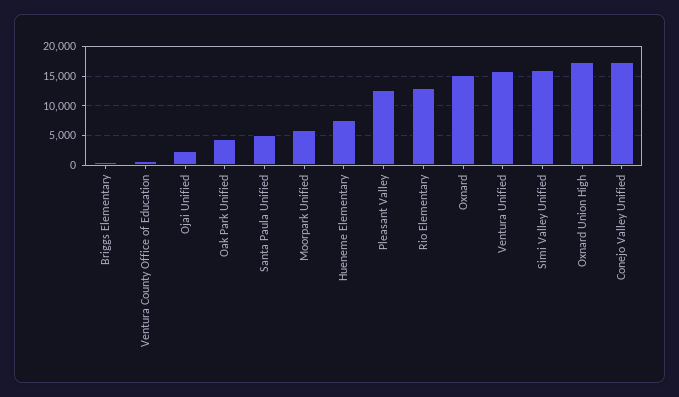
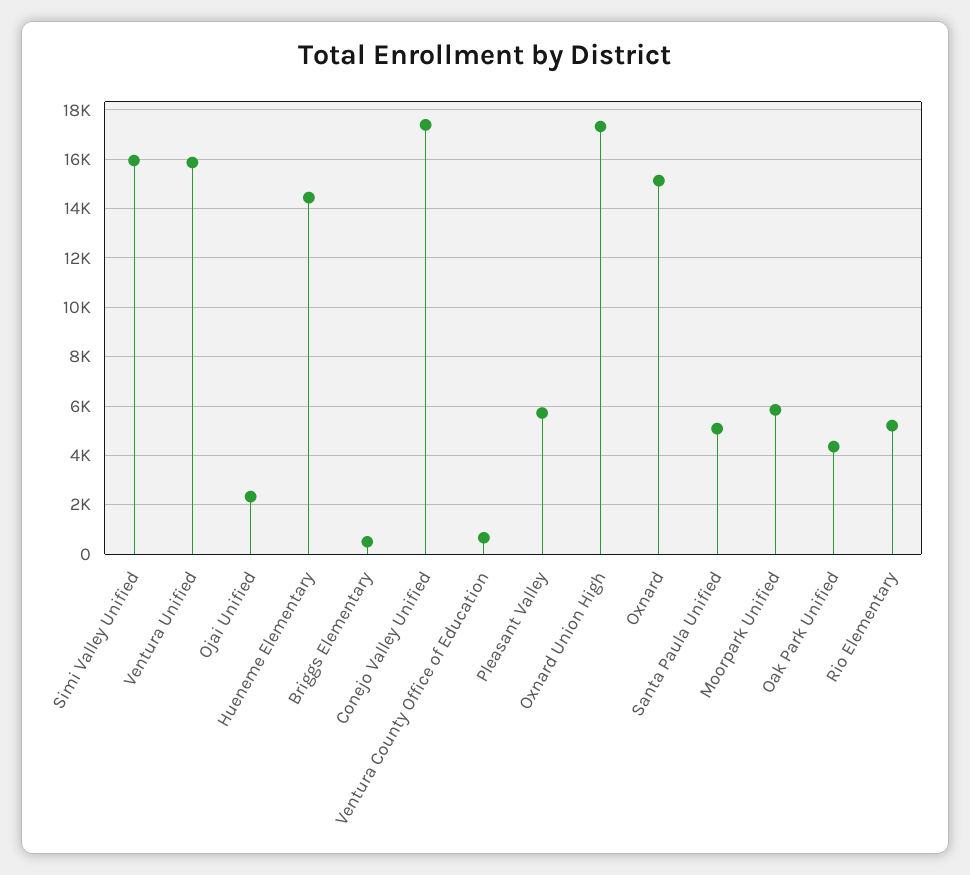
Hueneme Elementary: 7500 -> 14500
Pleasant Valley: 12500 -> 5750
Rio Elementary: 12500 -> 5250

